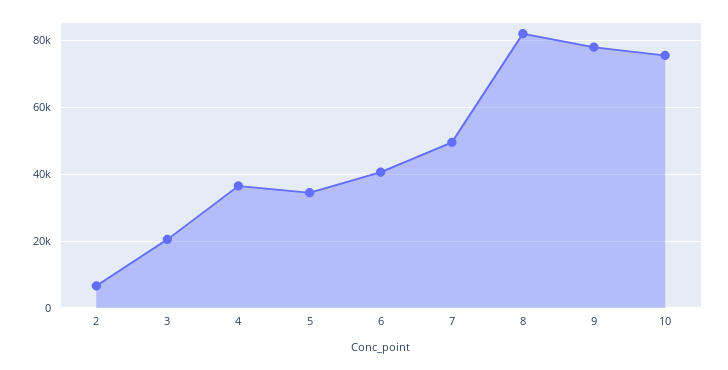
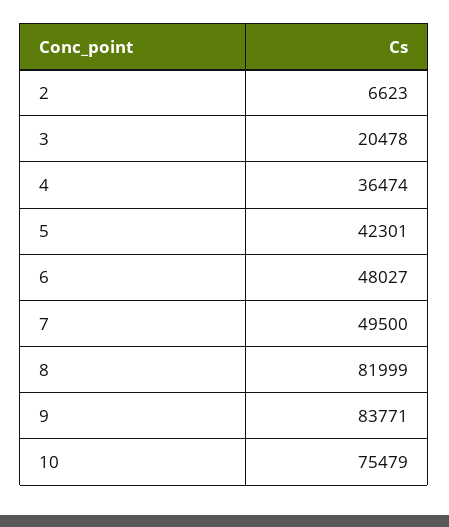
5: 34000 -> 42301
6: 40000 -> 48027
9: 78000 -> 83771

